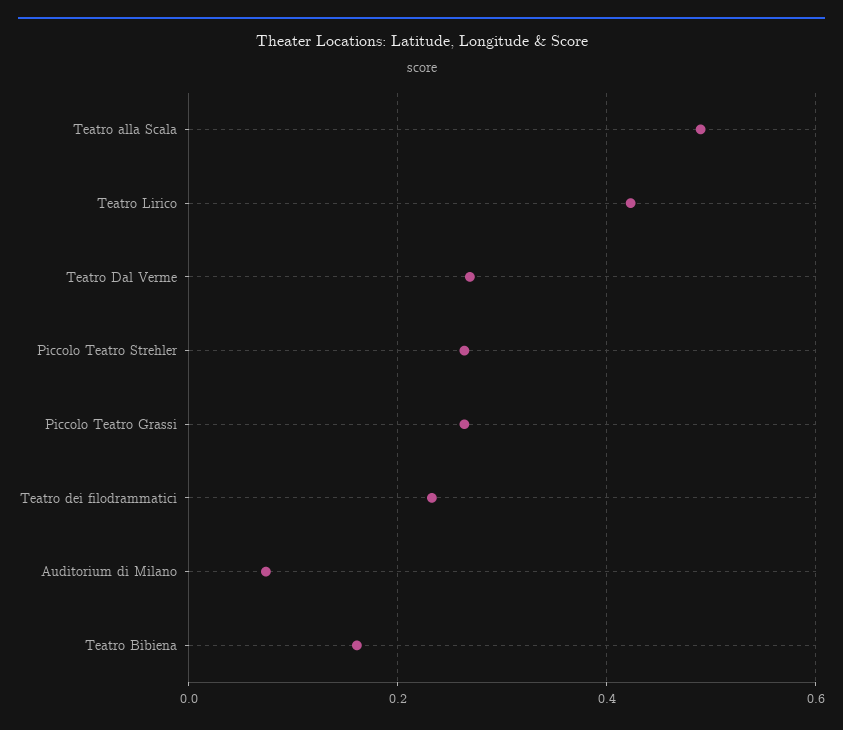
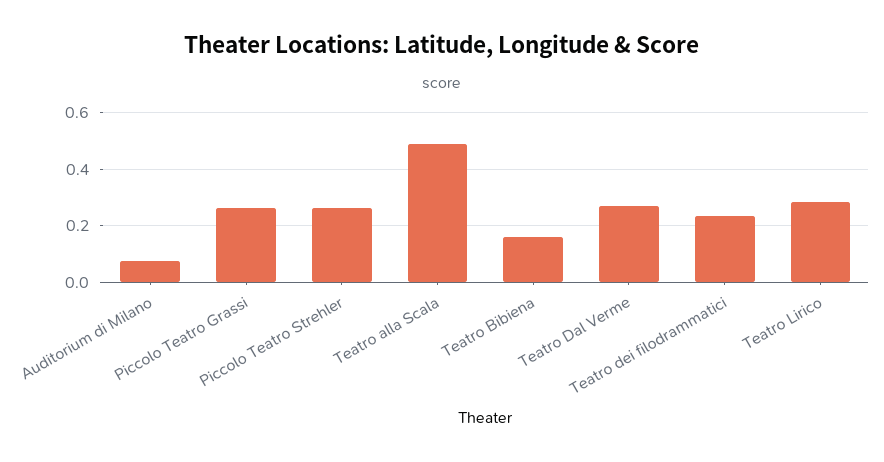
Teatro Lirico: 0.42 -> 0.275

